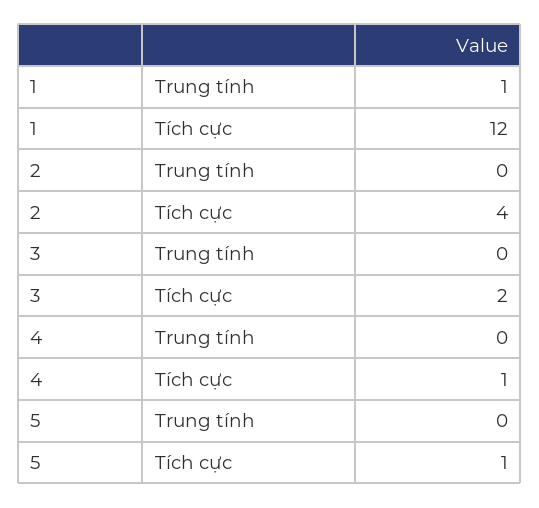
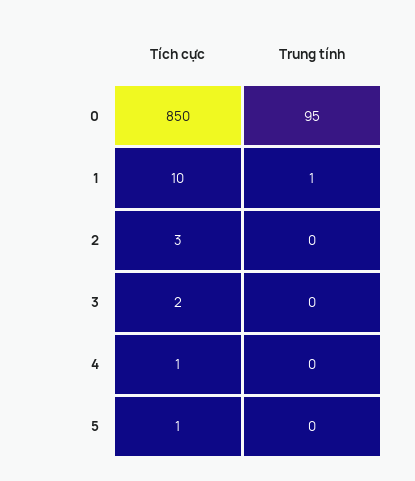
1, Tích cực: 12 -> 10
2, Tích cực: 4 -> 3
0, Tích cực: none -> 850
0, Trung tính: none -> 95

